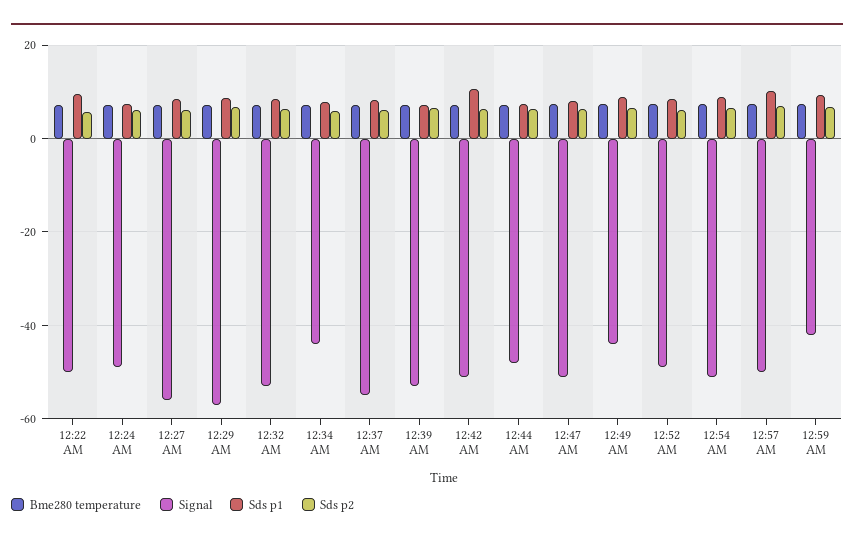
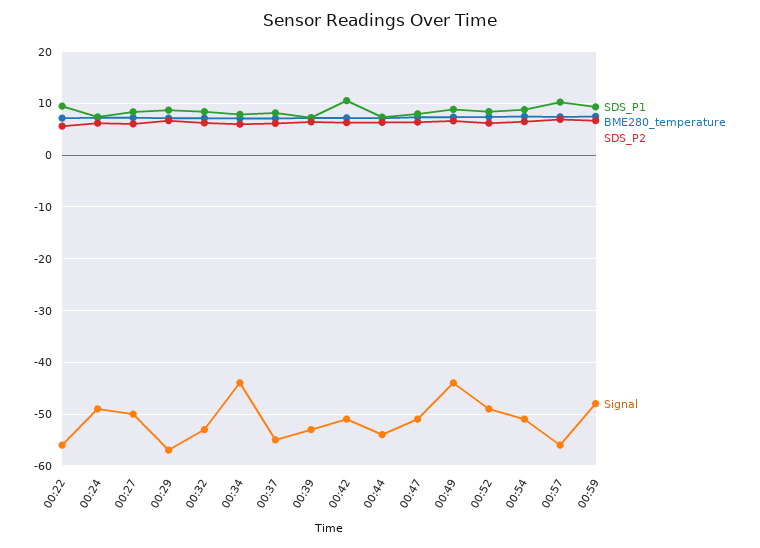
Signal, 12:22 AM: -50 -> -56
Signal, 12:27 AM: -56 -> -50
Signal, 12:44 AM: -48 -> -54
Signal, 12:57 AM: -50 -> -56
Signal, 12:59 AM: -42 -> -48

